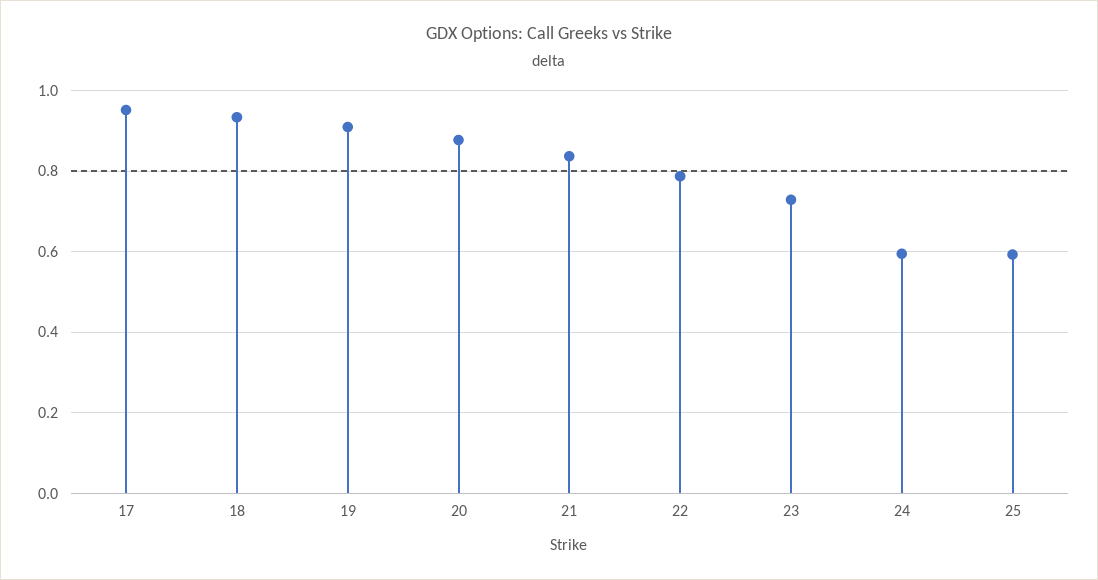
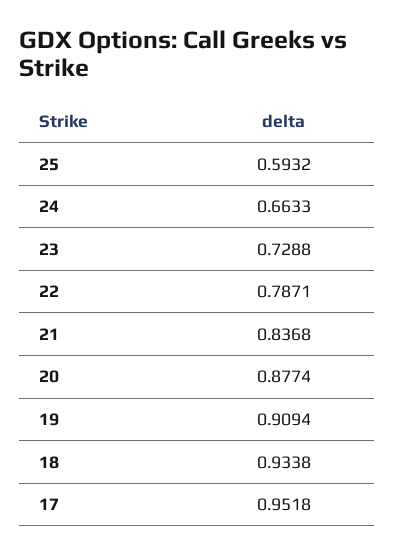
24: 0.6 -> 0.6633

